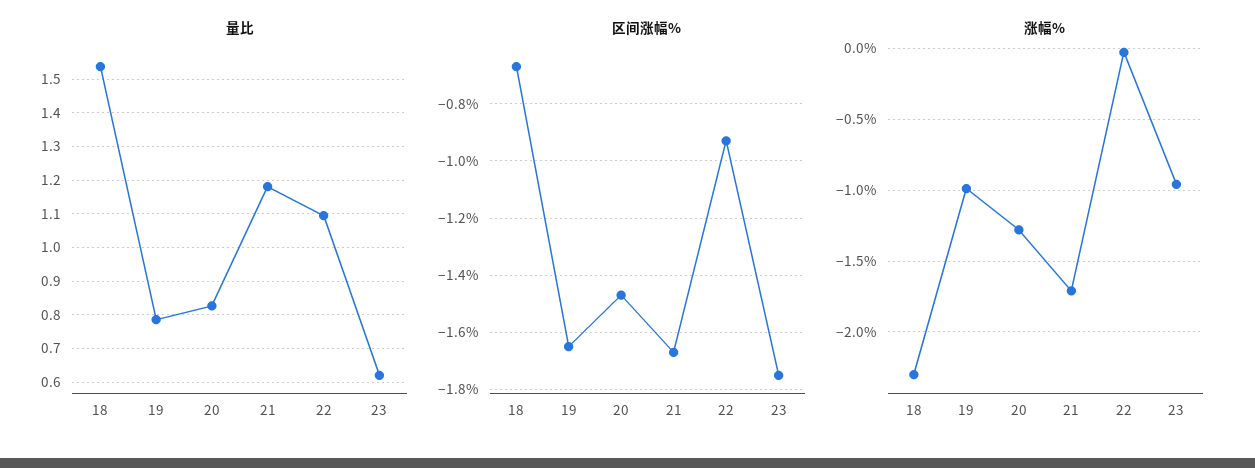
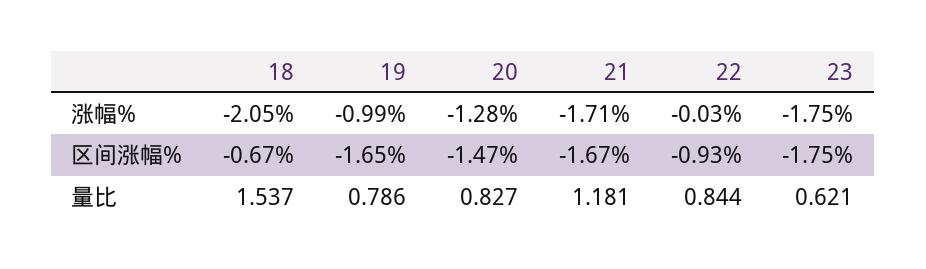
量比, 22: 1.1 -> 0.844
涨幅%, 18: -2.3 -> -2.05
涨幅%, 23: -0.95 -> -1.75

